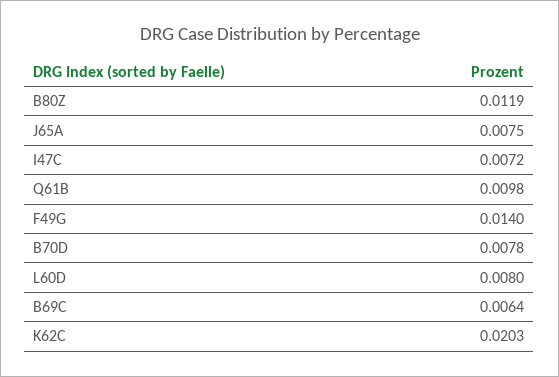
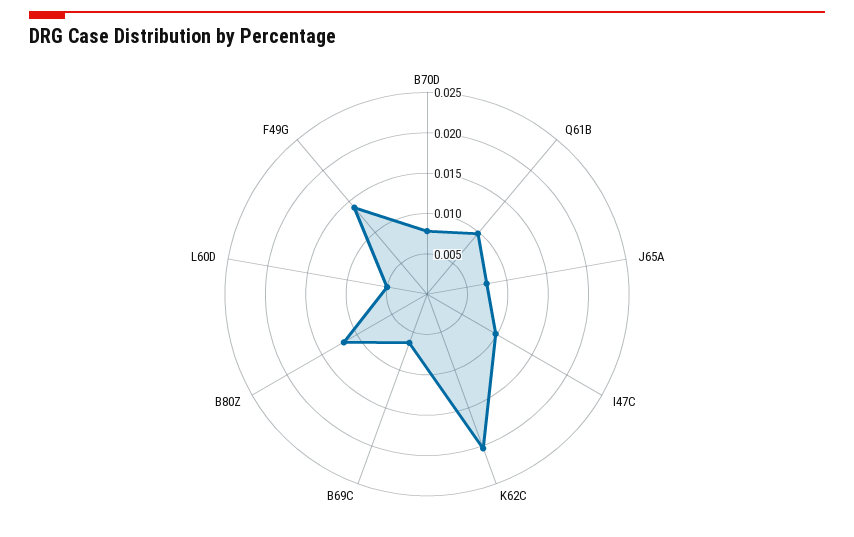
I47C: 0.0072 -> 0.01
L60D: 0.008 -> 0.005

